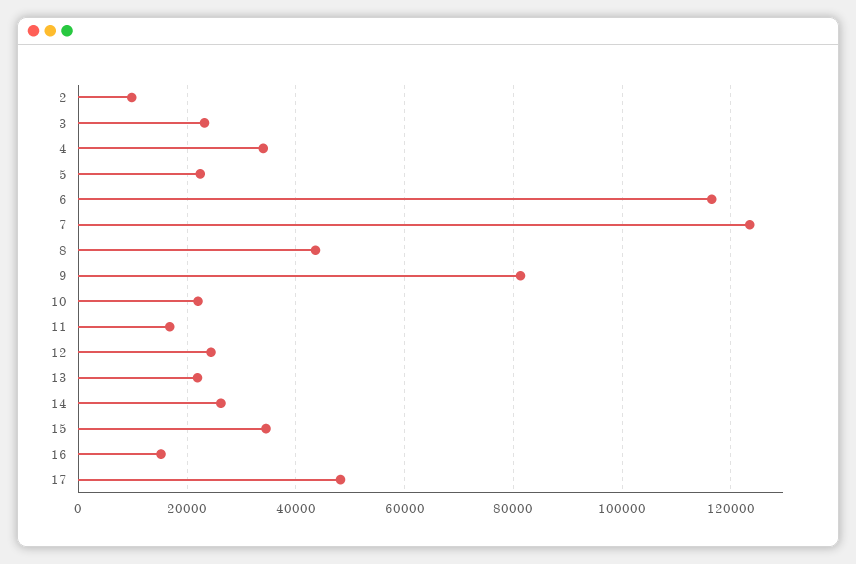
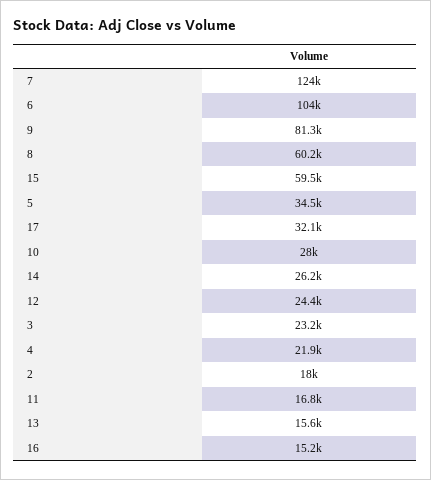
2: 10000 -> 18000
4: 34000 -> 21900
5: 22000 -> 34500
6: 116000 -> 104000
8: 44000 -> 60200
10: 22000 -> 28000
13: 22000 -> 15600
15: 34000 -> 59500
17: 48000 -> 32100

